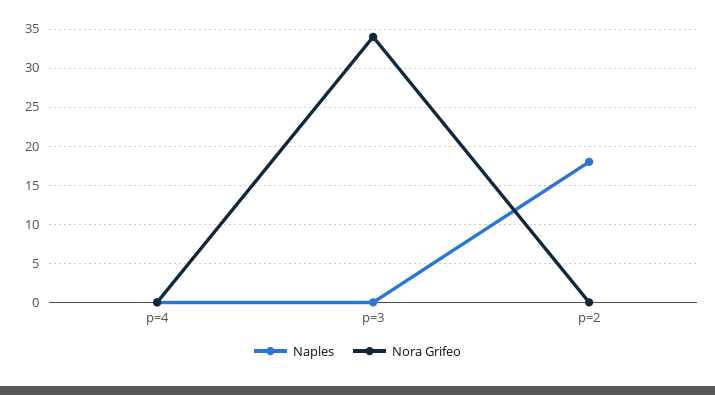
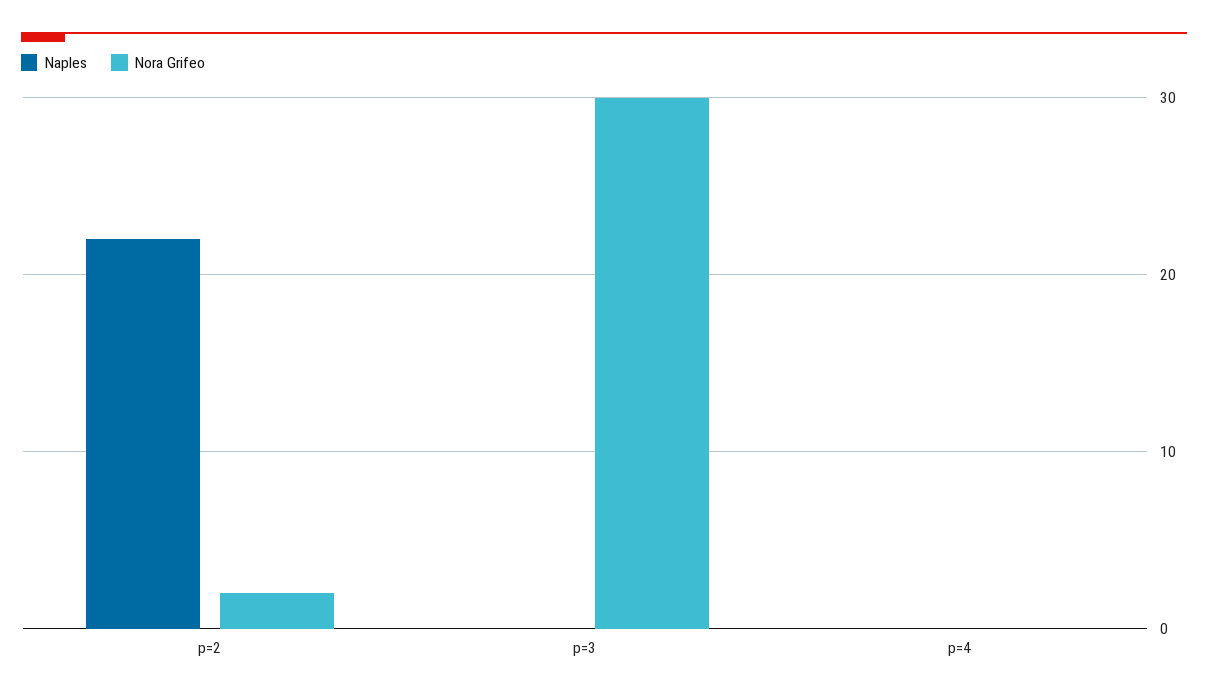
Nora Grifeo, p=3: 34 -> 30
Naples, p=2: 18 -> 22
Nora Grifeo, p=2: 0 -> 2

